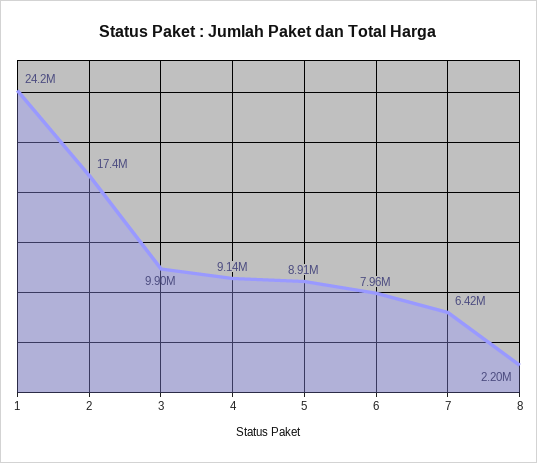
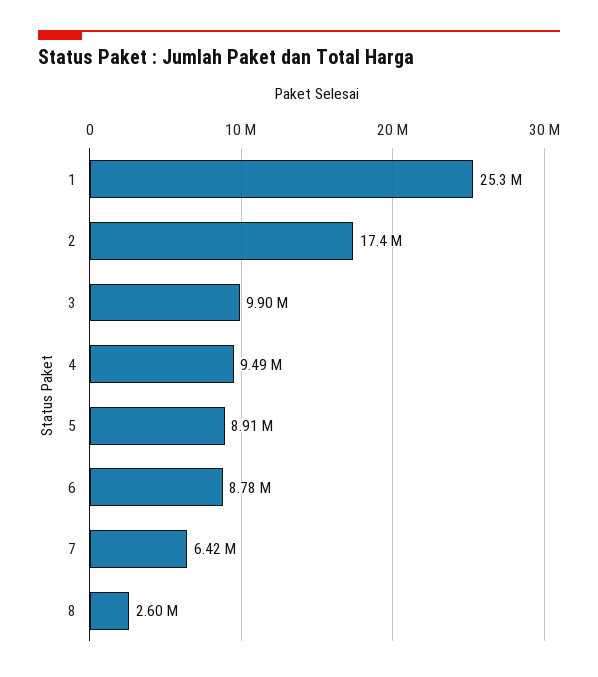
1: 24200000 -> 25300000
4: 9140000 -> 9490000
6: 7960000 -> 8780000
8: 2200000 -> 2600000

